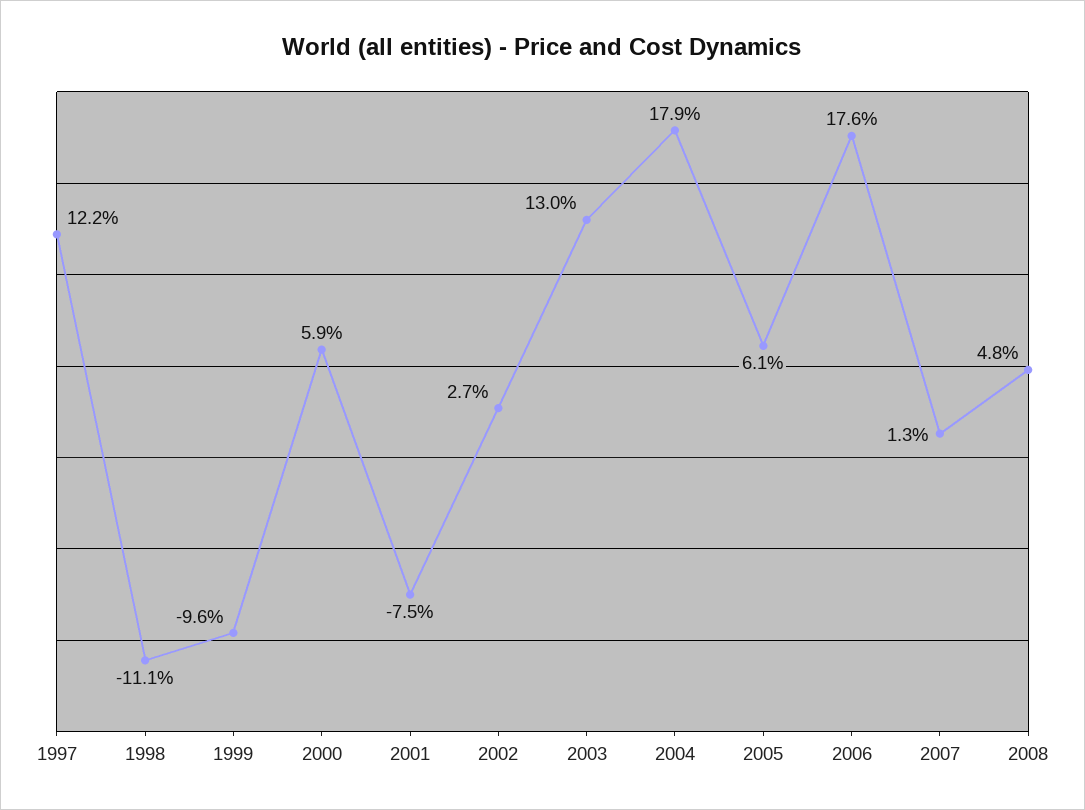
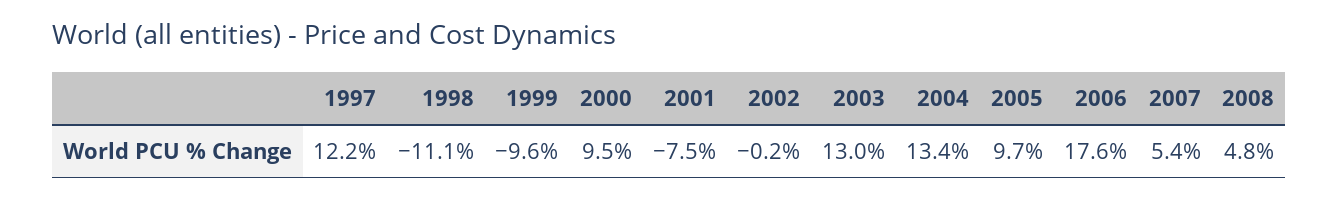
2000: 5.9 -> 9.5
2002: 2.7 -> -0.2
2004: 17.9 -> 13.4
2005: 6.1 -> 9.7
2007: 1.3 -> 5.4

